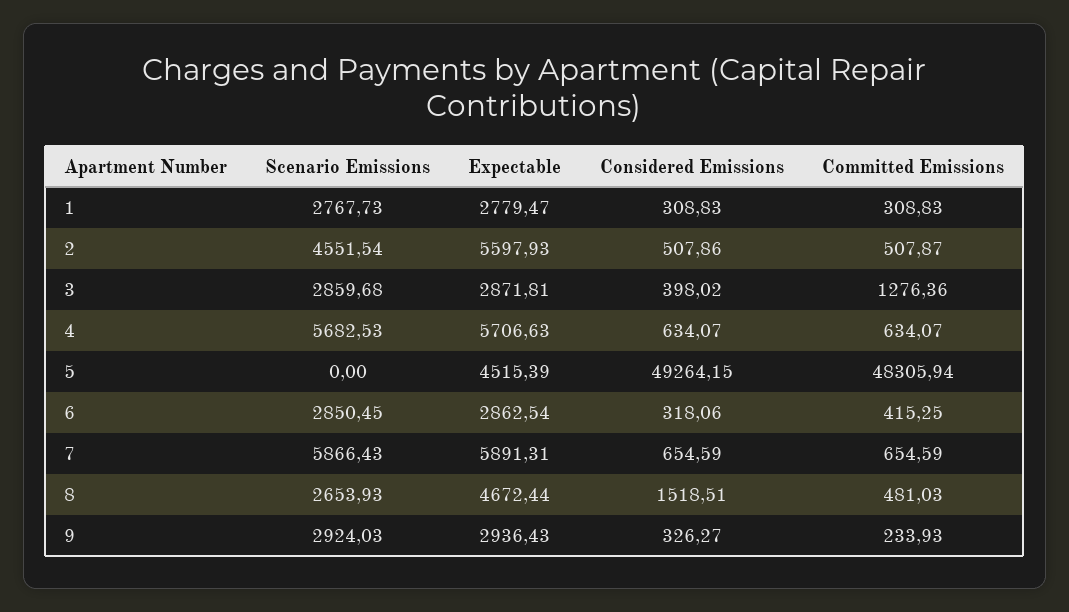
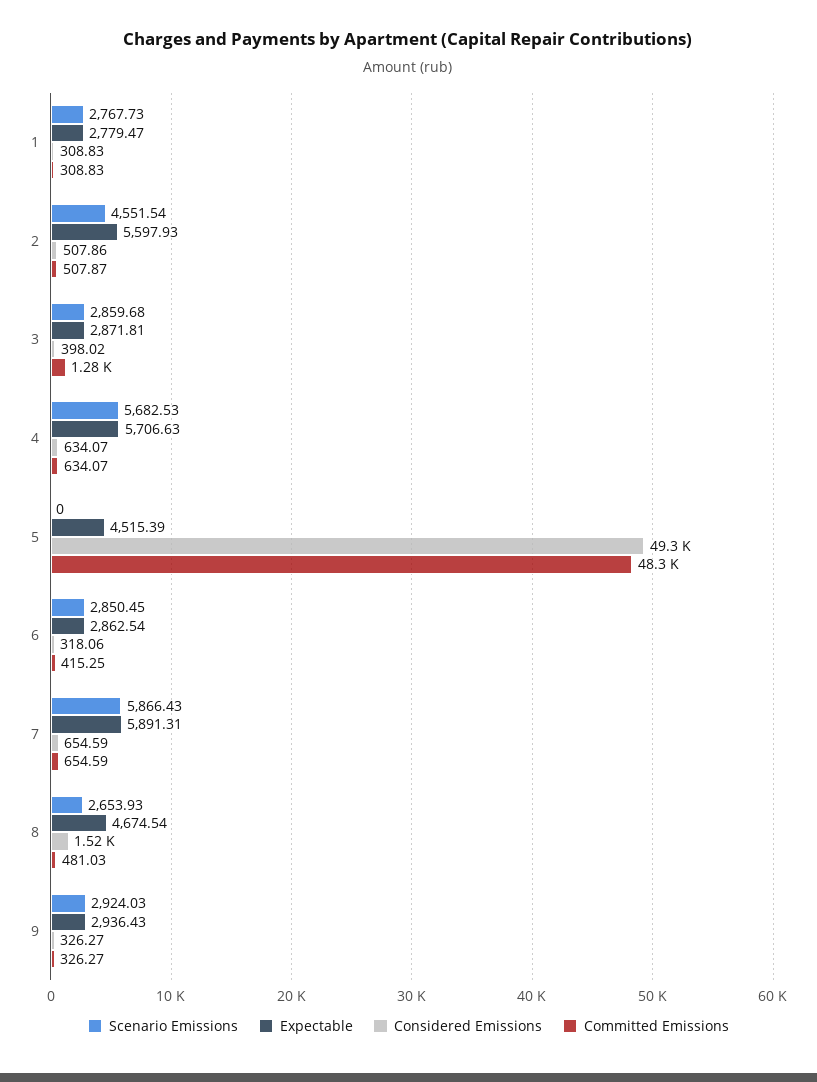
Expectable, 8: 4672.44 -> 4674.54
Committed Emissions, 9: 233.93 -> 326.27

